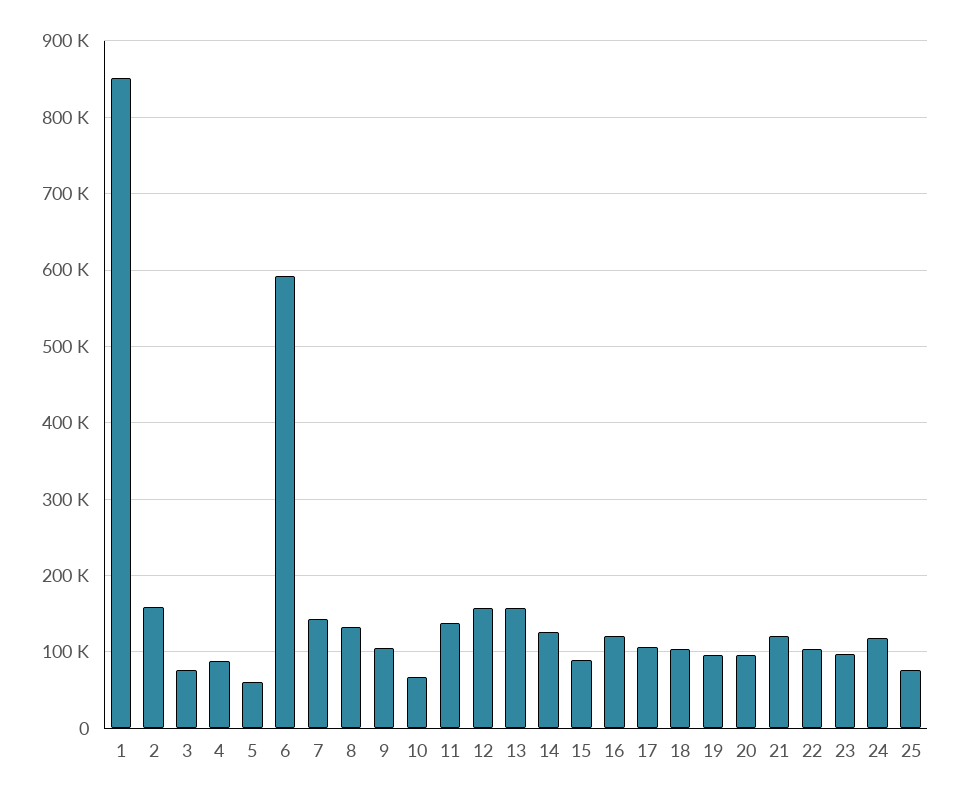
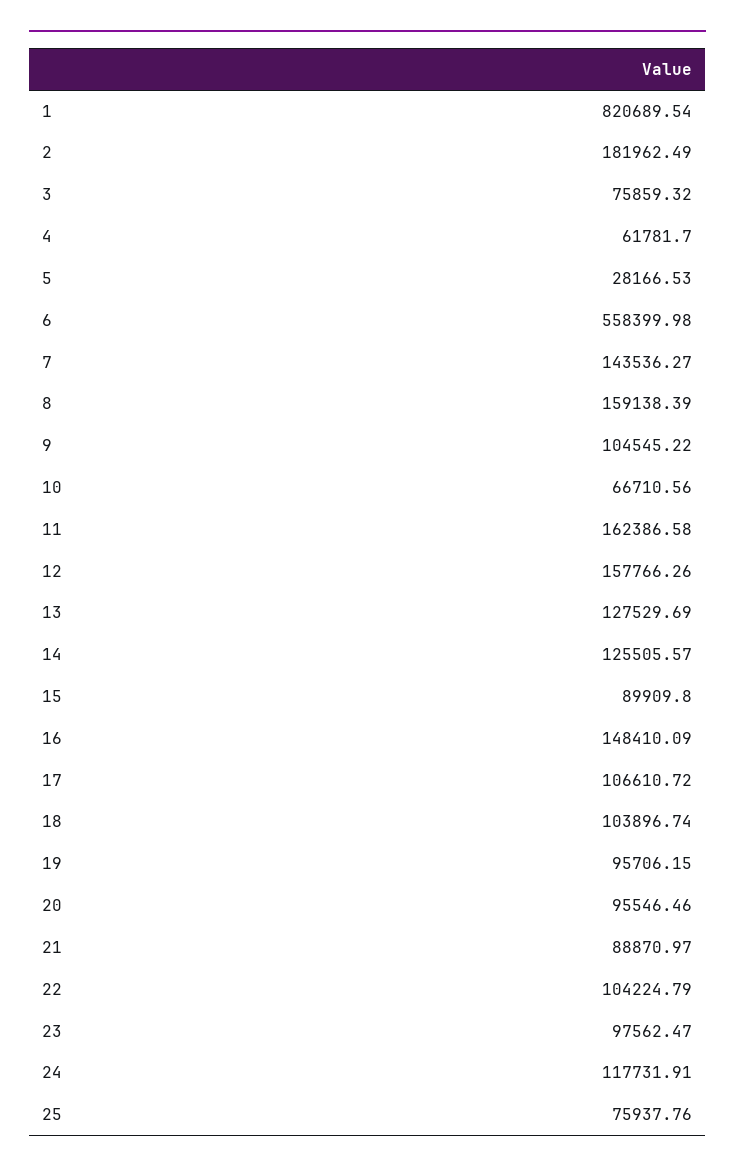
1: 850000 -> 820689.54
2: 160000 -> 181962.49
4: 90000 -> 61781.7
5: 60000 -> 28166.53
6: 590000 -> 558399.98
8: 130000 -> 159138.39
11: 140000 -> 162386.58
13: 160000 -> 127529.69
16: 120000 -> 148410.09
21: 120000 -> 88870.97

